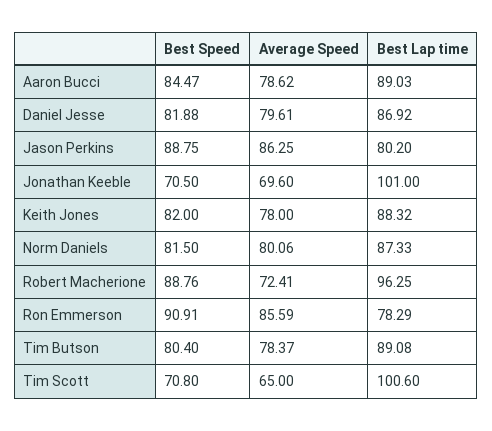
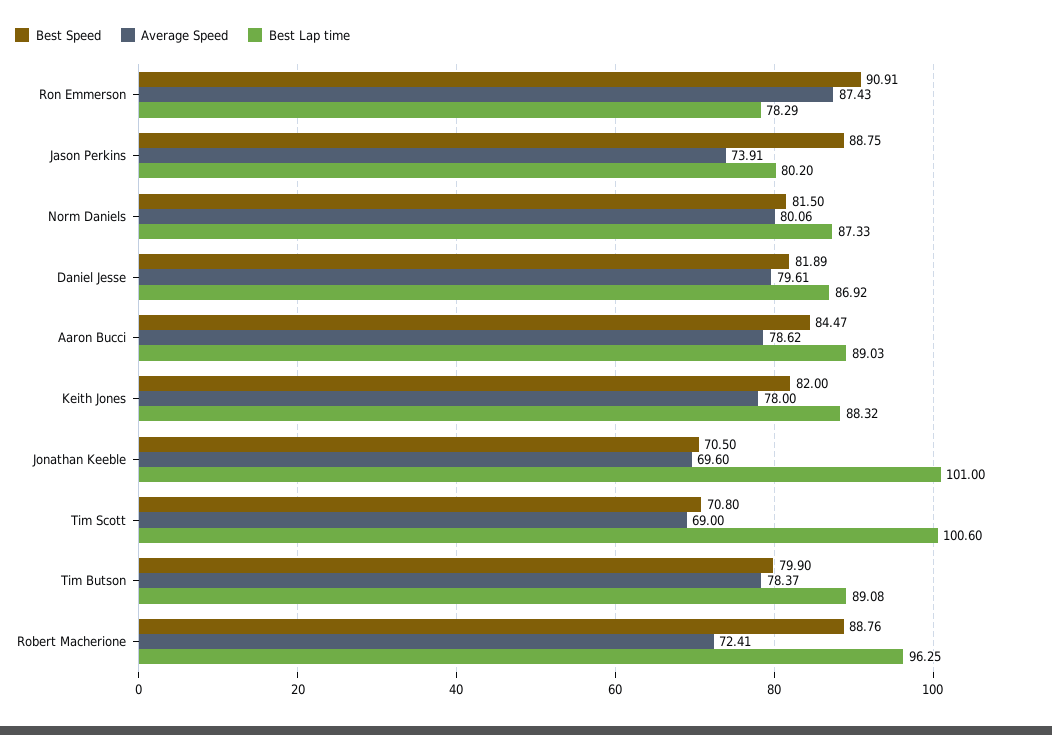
Best Speed, Daniel Jesse: 81.88 -> 81.89
Average Speed, Jason Perkins: 86.25 -> 73.91
Average Speed, Ron Emmerson: 85.59 -> 87.43
Best Speed, Tim Butson: 80.4 -> 79.9
Average Speed, Tim Scott: 65 -> 69

